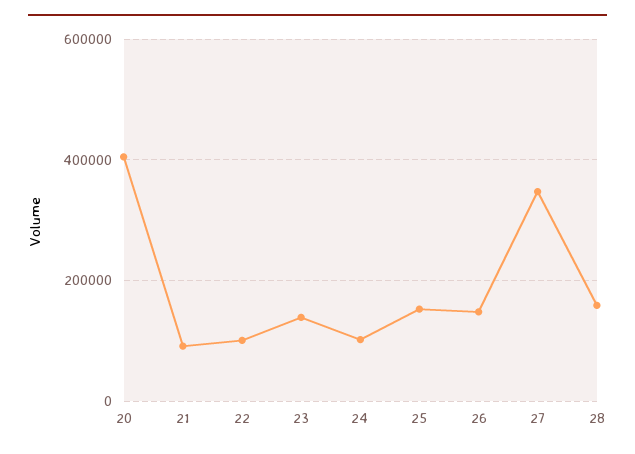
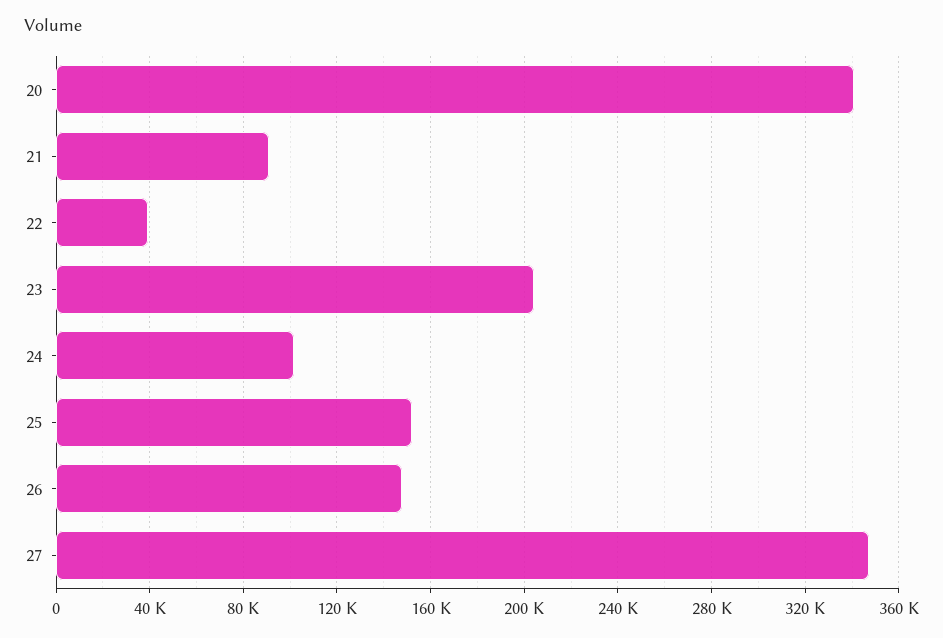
20: 400000 -> 340000
22: 100000 -> 40000
23: 140000 -> 205000
28: 160000 -> none

